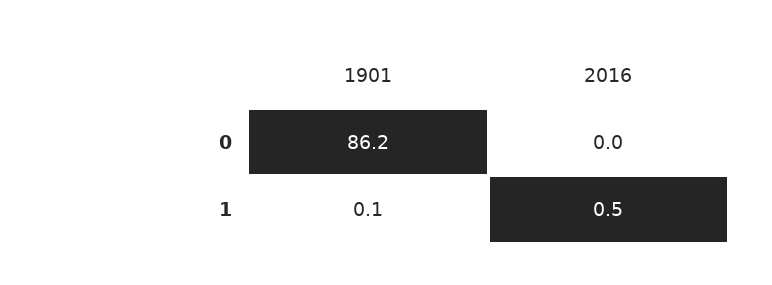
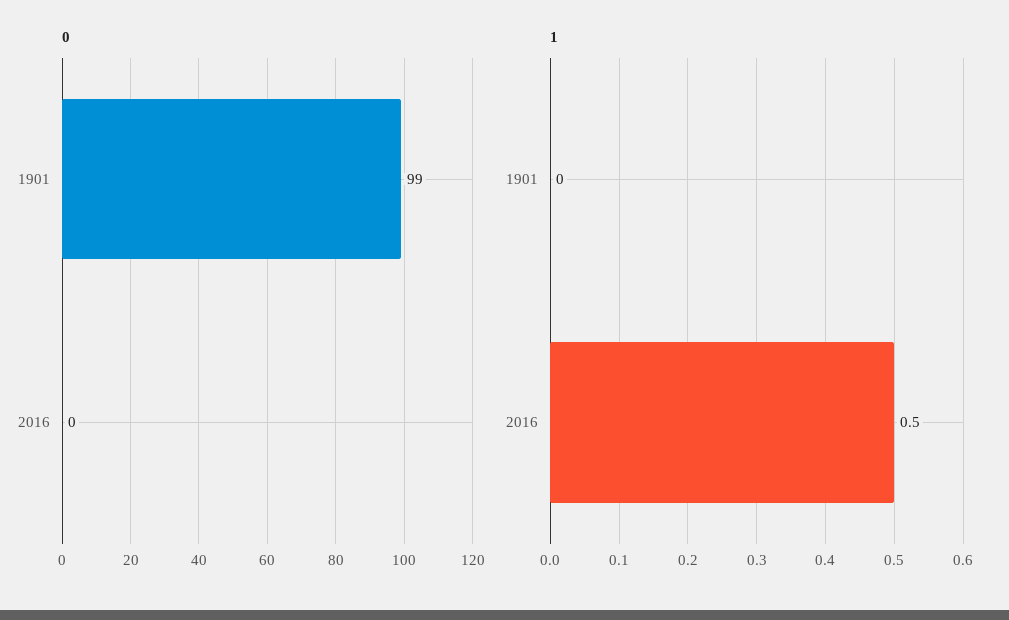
0, 1901: 86.2 -> 99
1, 1901: 0.1 -> 0

